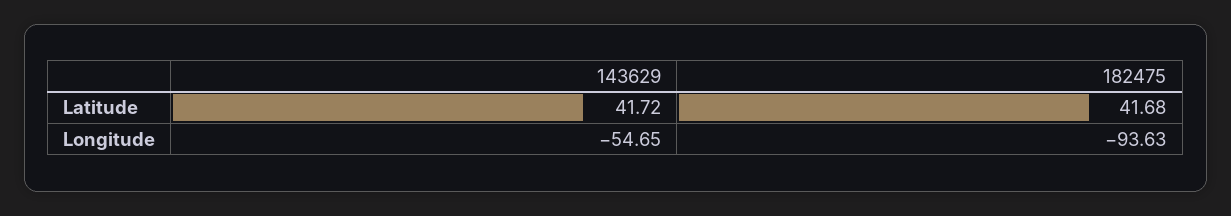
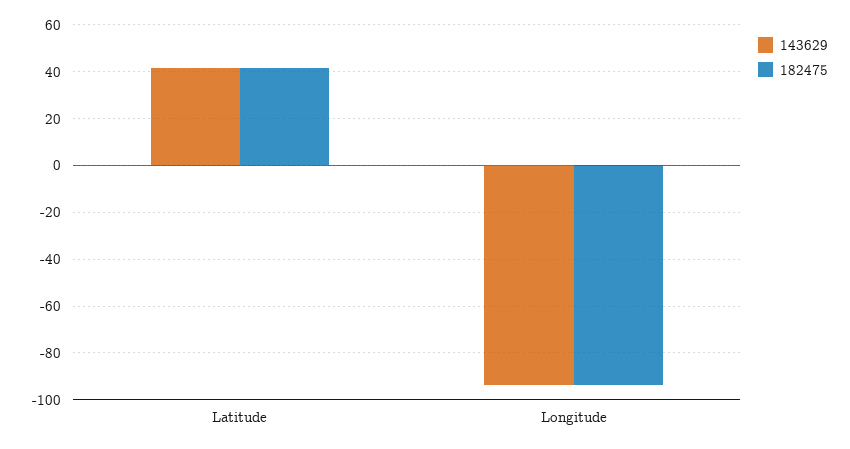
143629, Longitude: -54.65 -> -95

